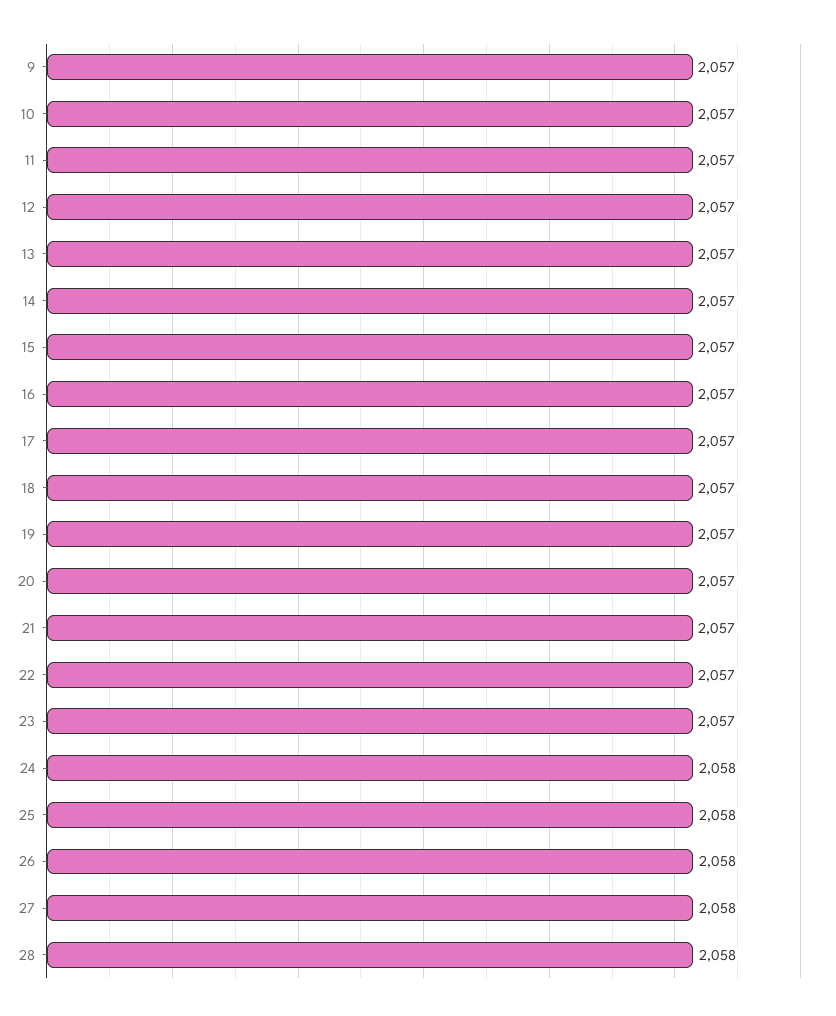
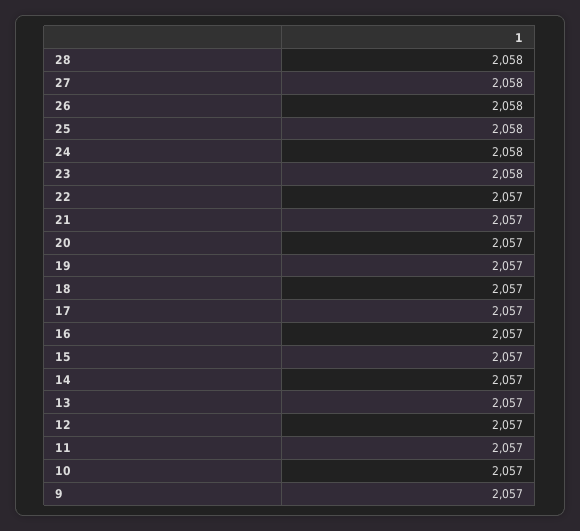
23: 2057 -> 2058

